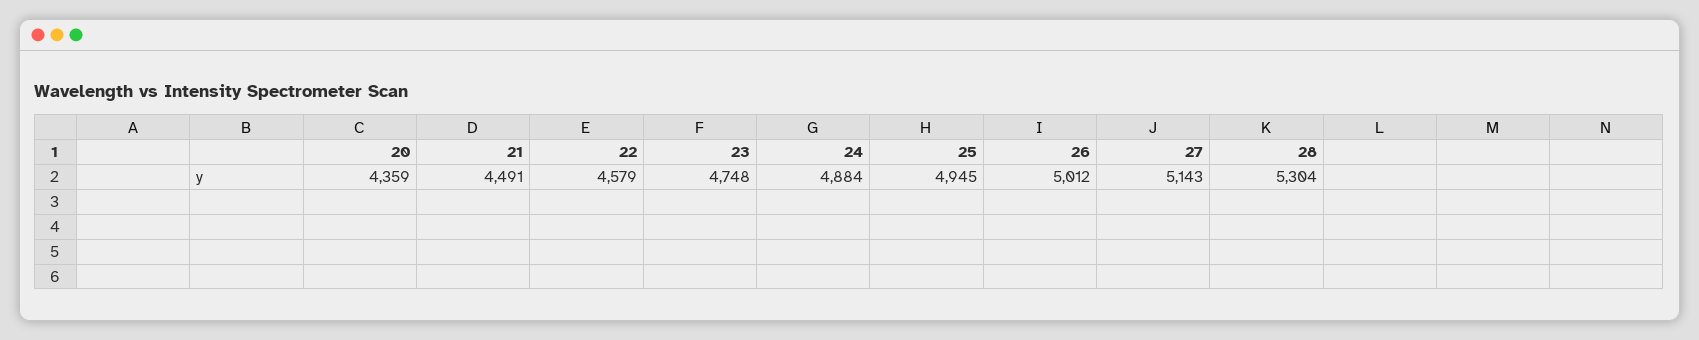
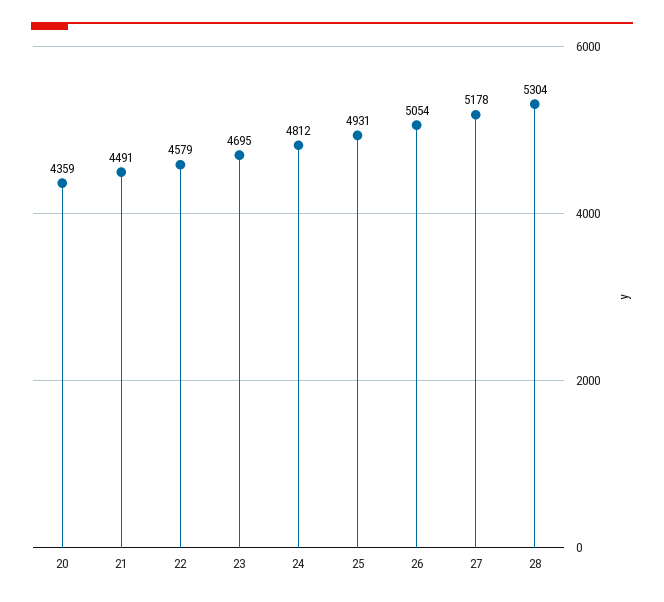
23: 4748 -> 4695
24: 4884 -> 4812
25: 4945 -> 4931
26: 5012 -> 5054
27: 5143 -> 5178

